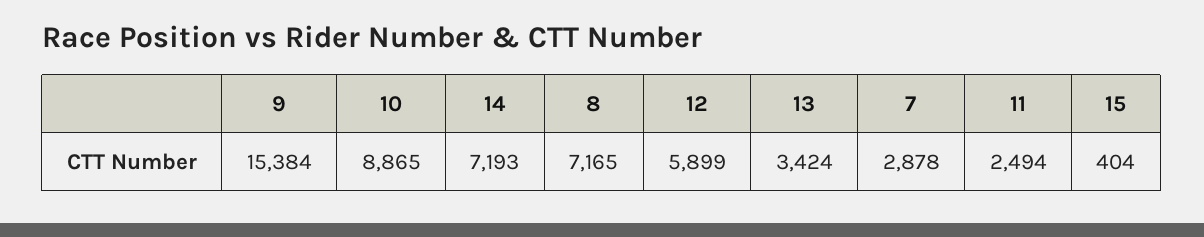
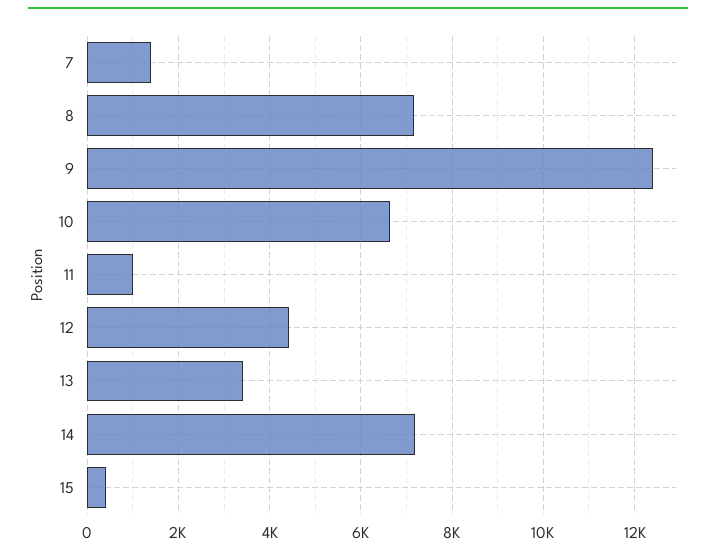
9: 15384 -> 12400
10: 8865 -> 6600
12: 5899 -> 4400
7: 2878 -> 1400
11: 2494 -> 1000

